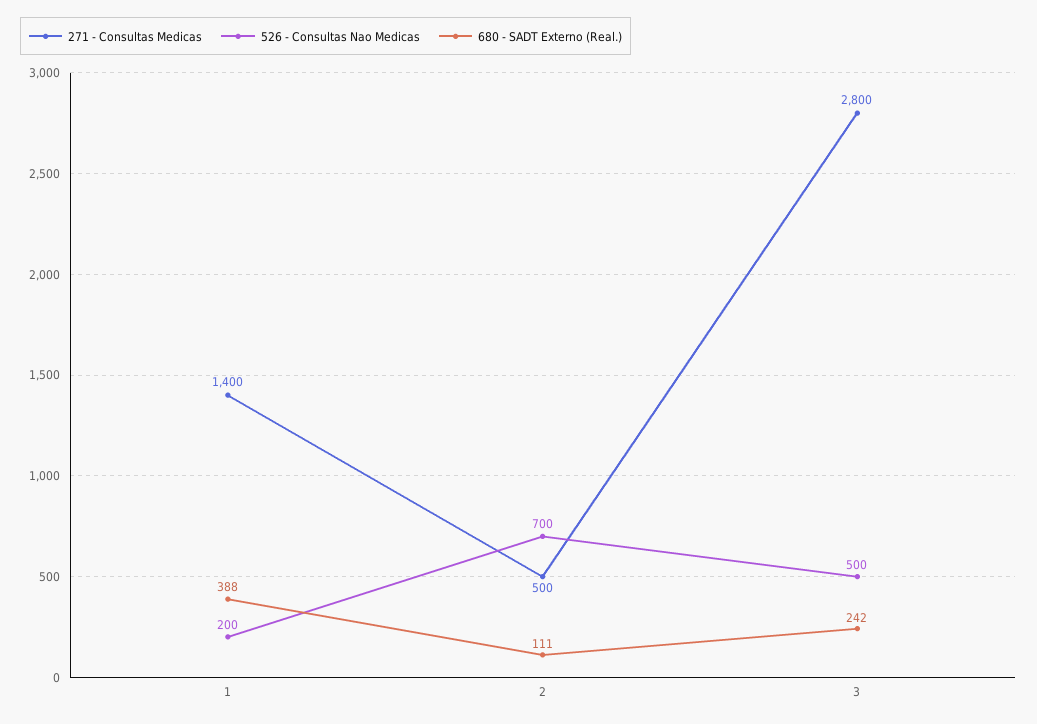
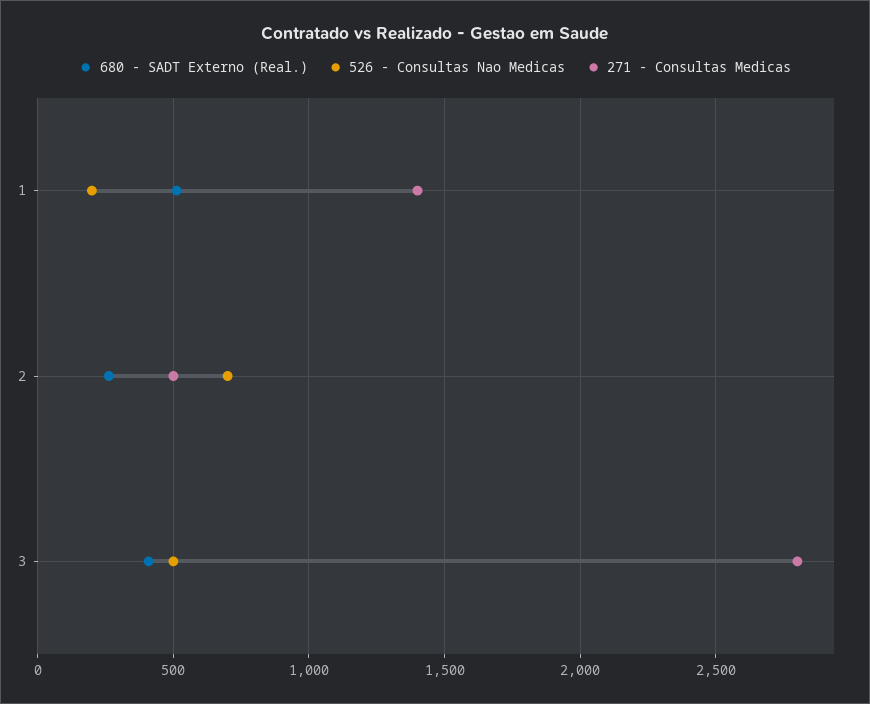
680 - SADT Externo (Real.), 1: 388 -> 500
680 - SADT Externo (Real.), 2: 111 -> 250
680 - SADT Externo (Real.), 3: 242 -> 400

